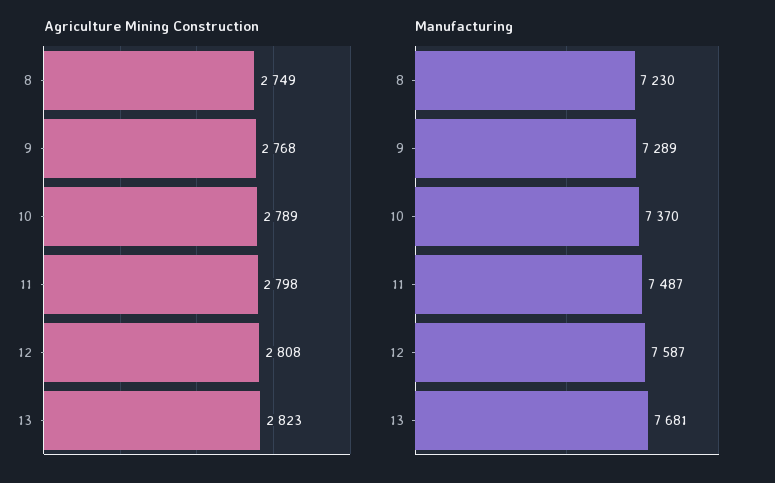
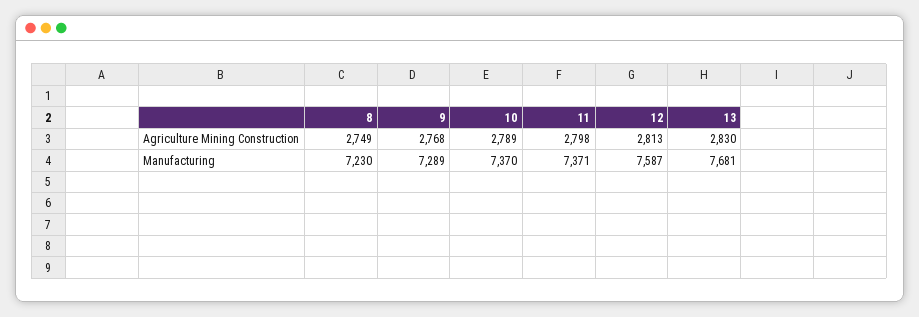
Agriculture Mining Construction, 12: 2808 -> 2813
Agriculture Mining Construction, 13: 2823 -> 2830
Manufacturing, 11: 7487 -> 7371

